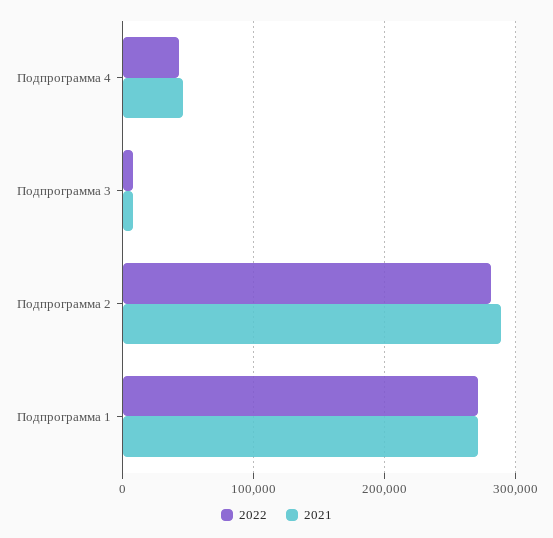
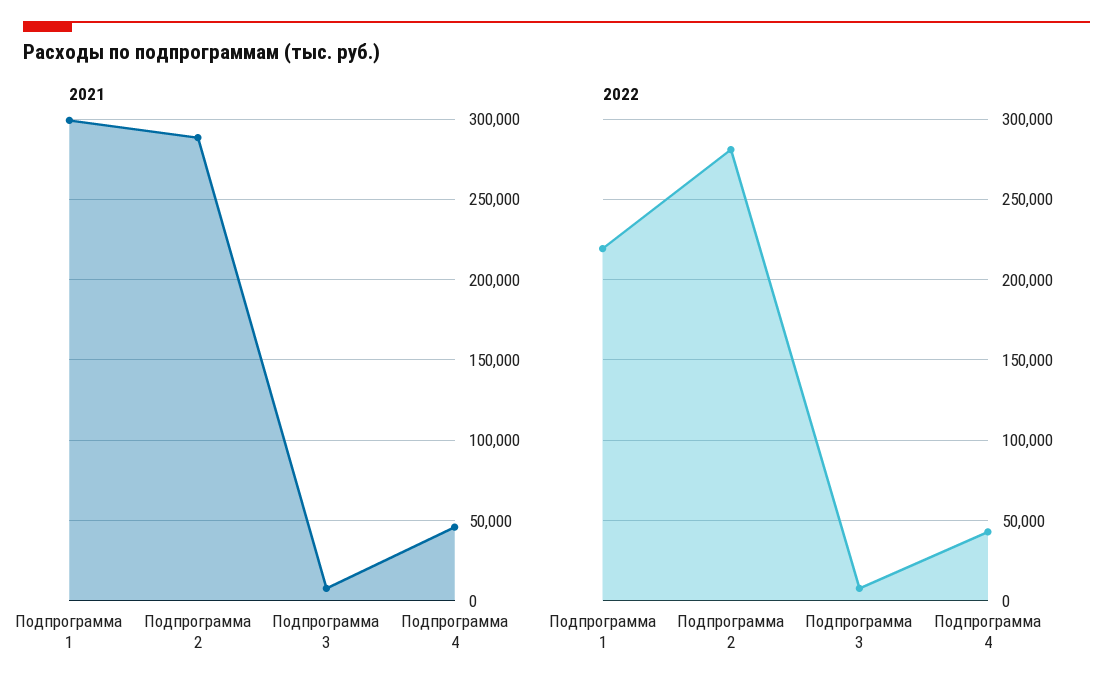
2022, Подпрограмма 1: 270000 -> 220000
2021, Подпрограмма 1: 270000 -> 300000

